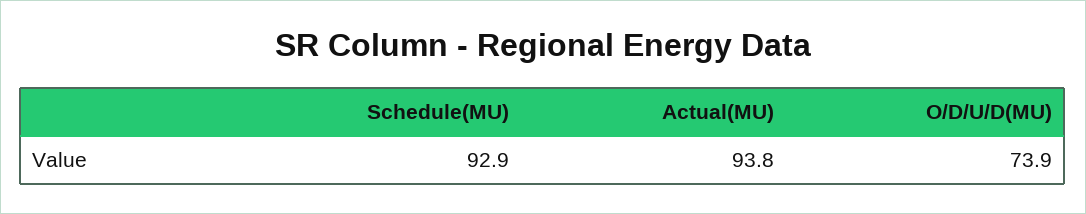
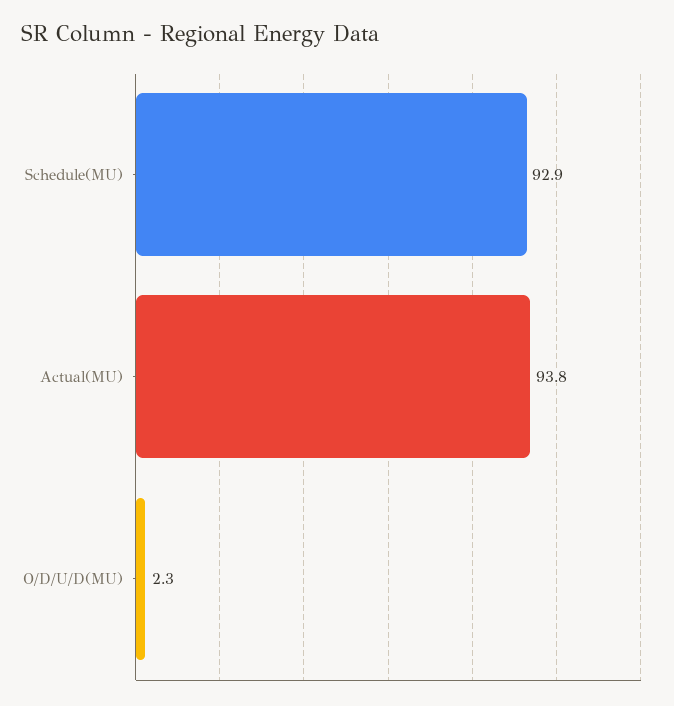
O/D/U/D(MU): 73.9 -> 2.3

